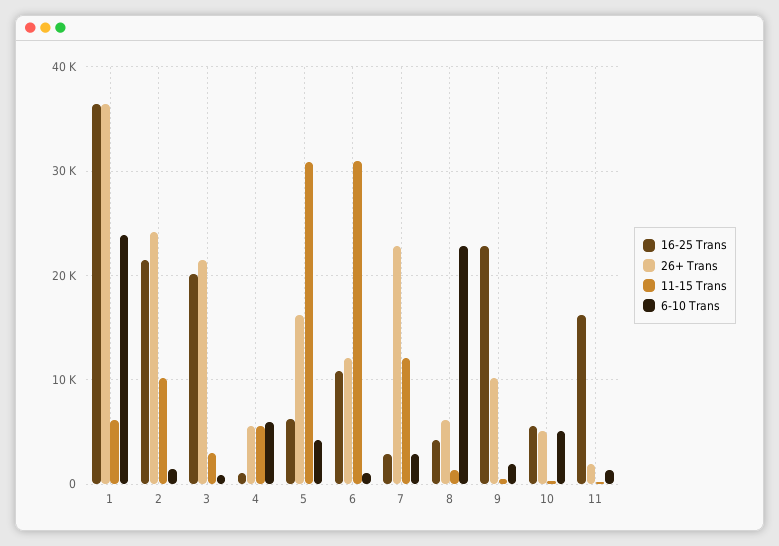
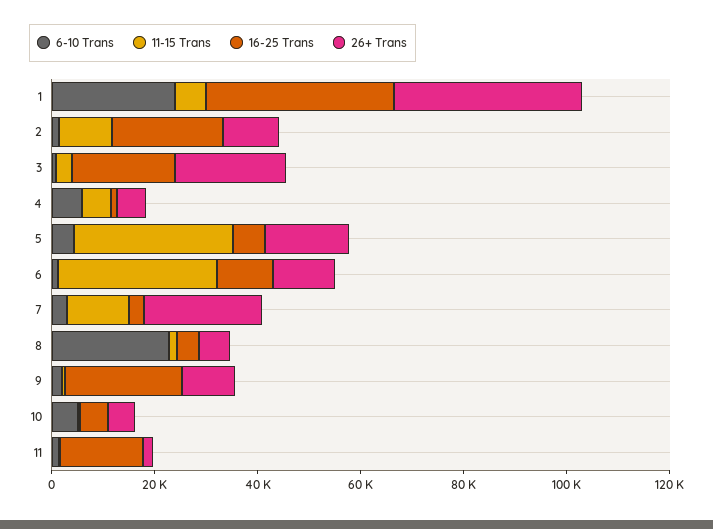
26+ Trans, 2: 24000 -> 10000

